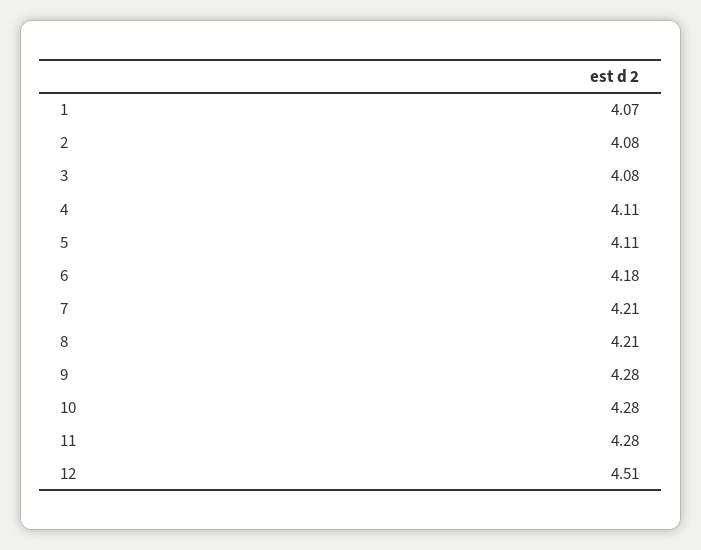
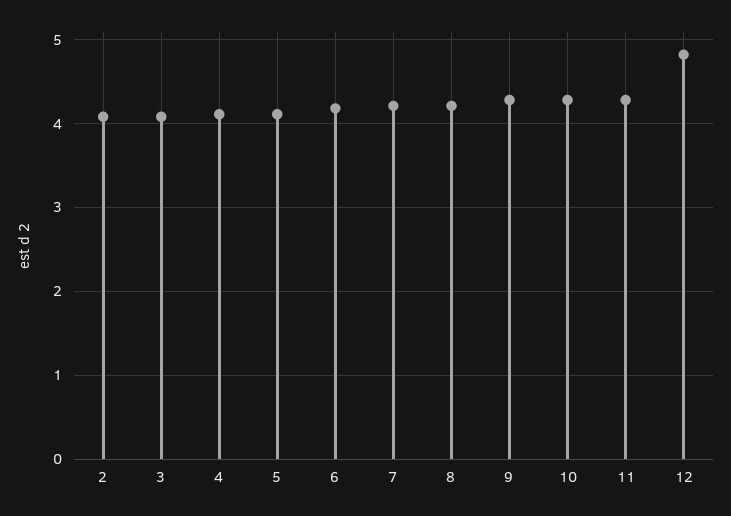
1: 4.07 -> none
12: 4.51 -> 4.8

